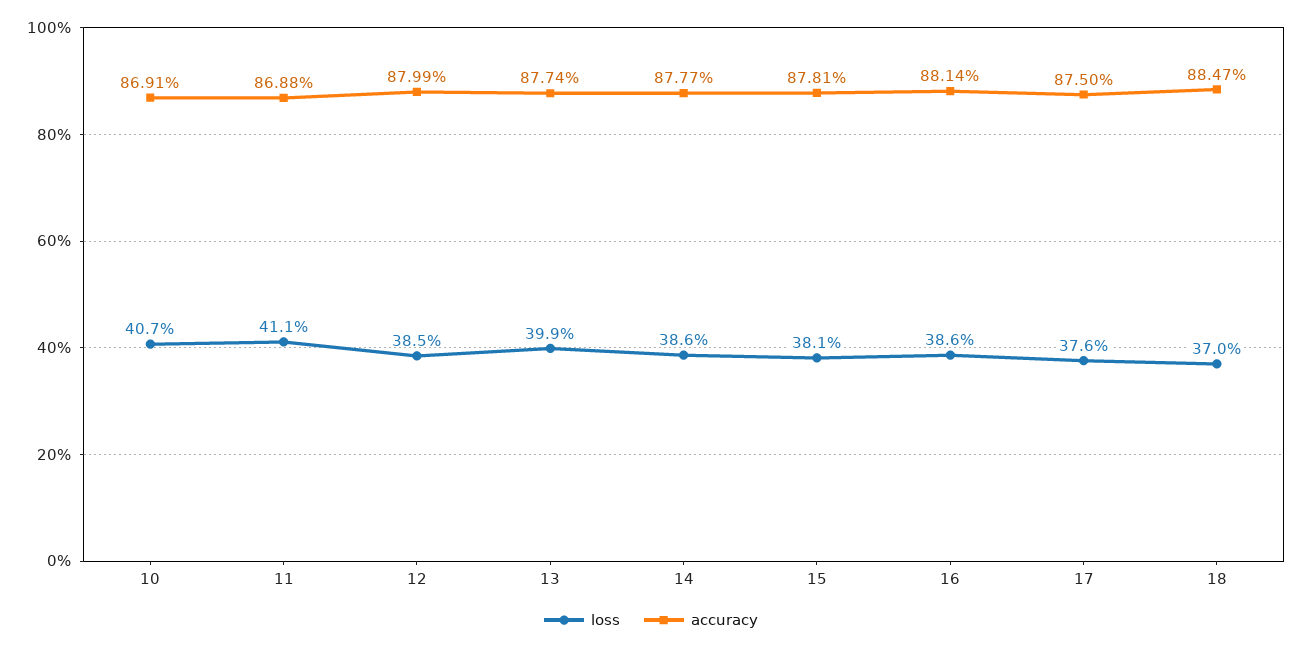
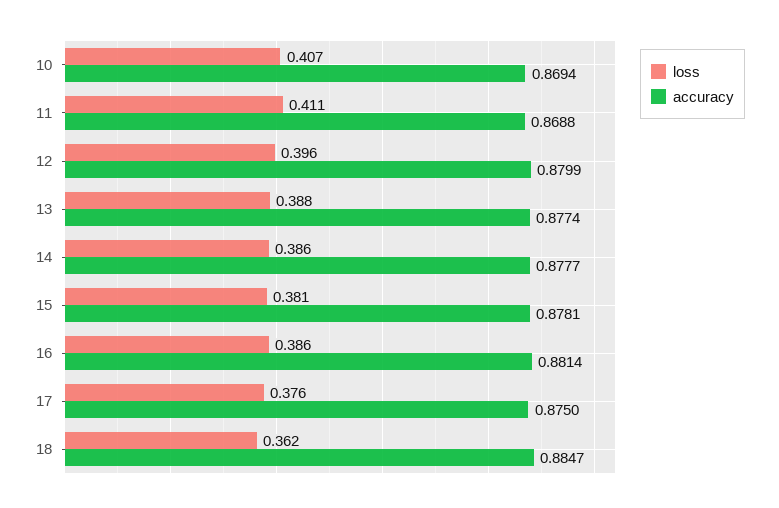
accuracy, 10: 0.8691 -> 0.8694
loss, 12: 0.385 -> 0.396
loss, 13: 0.399 -> 0.388
loss, 18: 0.37 -> 0.362

